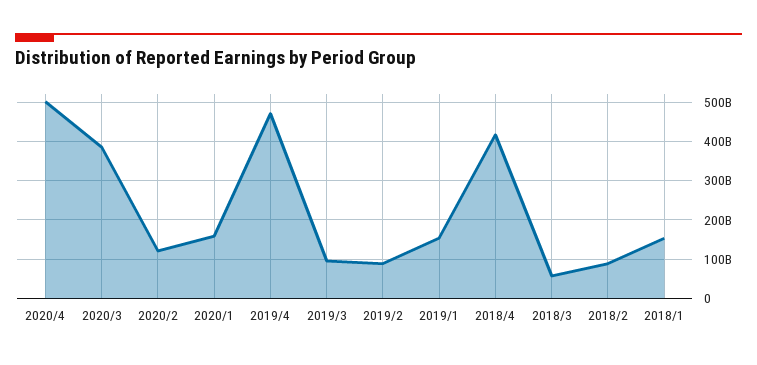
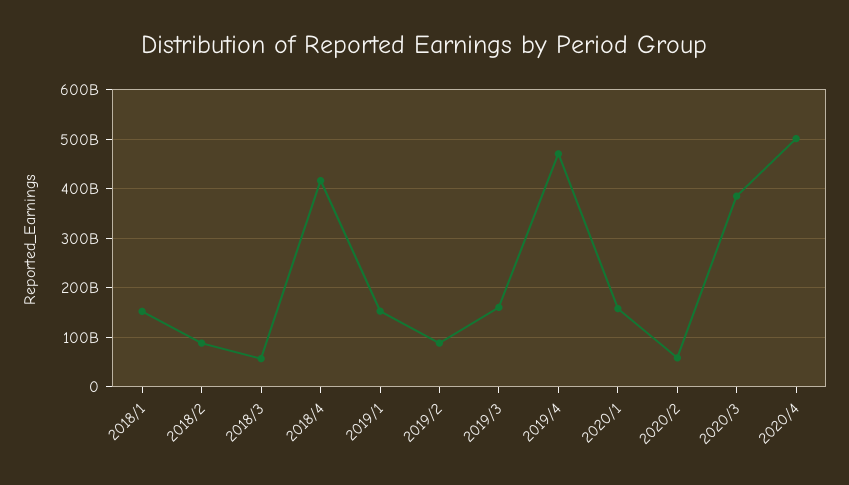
2020/2: 120000000000 -> 60000000000
2019/3: 100000000000 -> 160000000000

